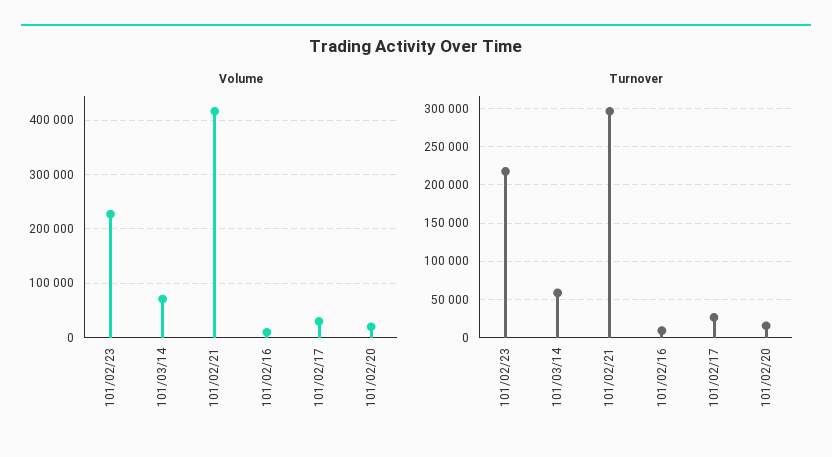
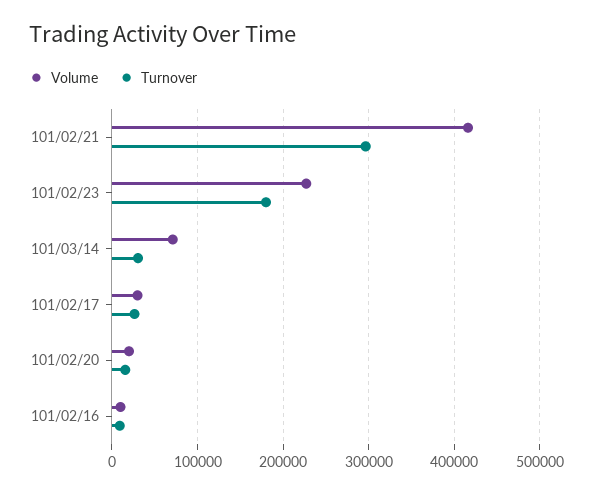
Turnover, 101/02/23: 220000 -> 180000
Turnover, 101/03/14: 60000 -> 30000

